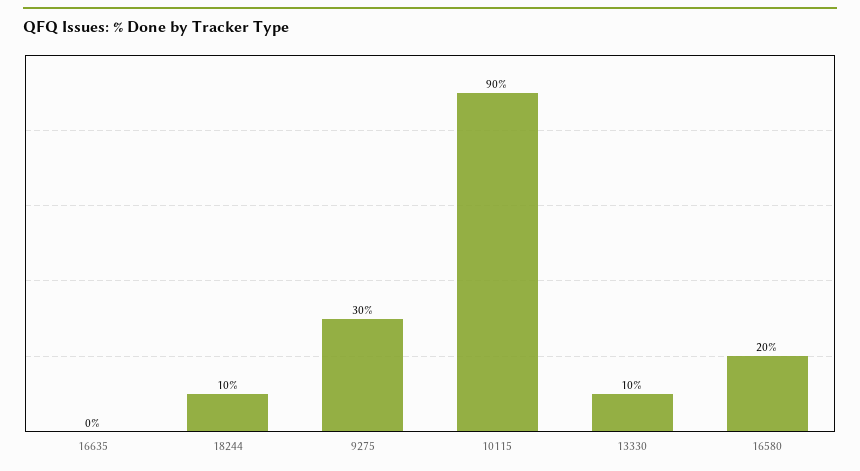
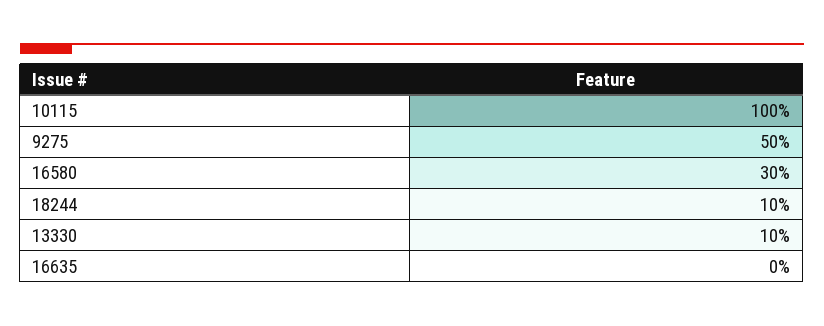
9275: 30 -> 50
10115: 90 -> 100
16580: 20 -> 30

